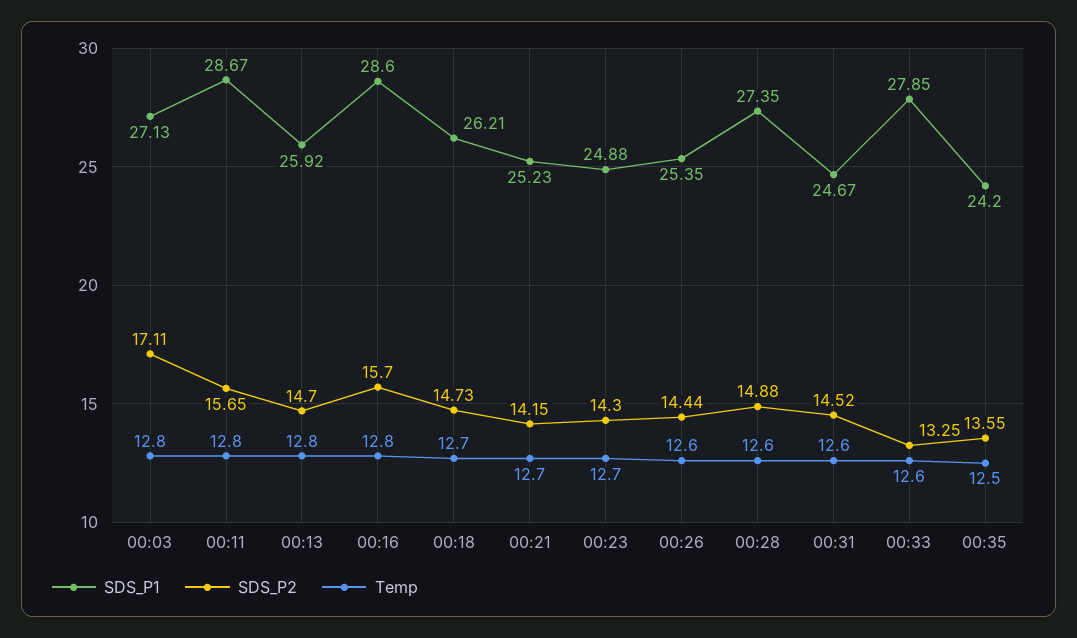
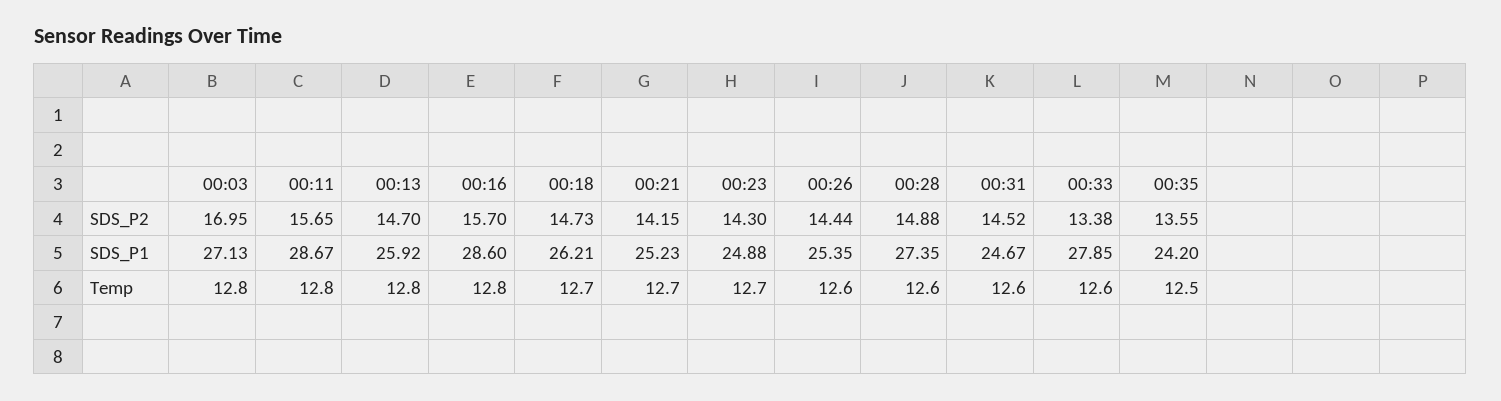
SDS_P2, 00:03: 17.11 -> 16.95
SDS_P2, 00:33: 13.25 -> 13.38

